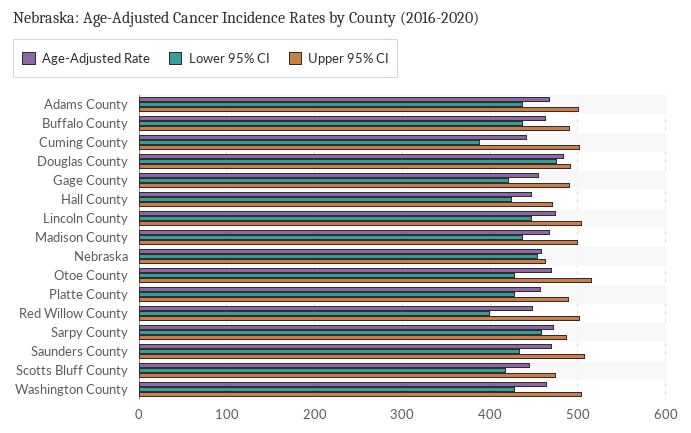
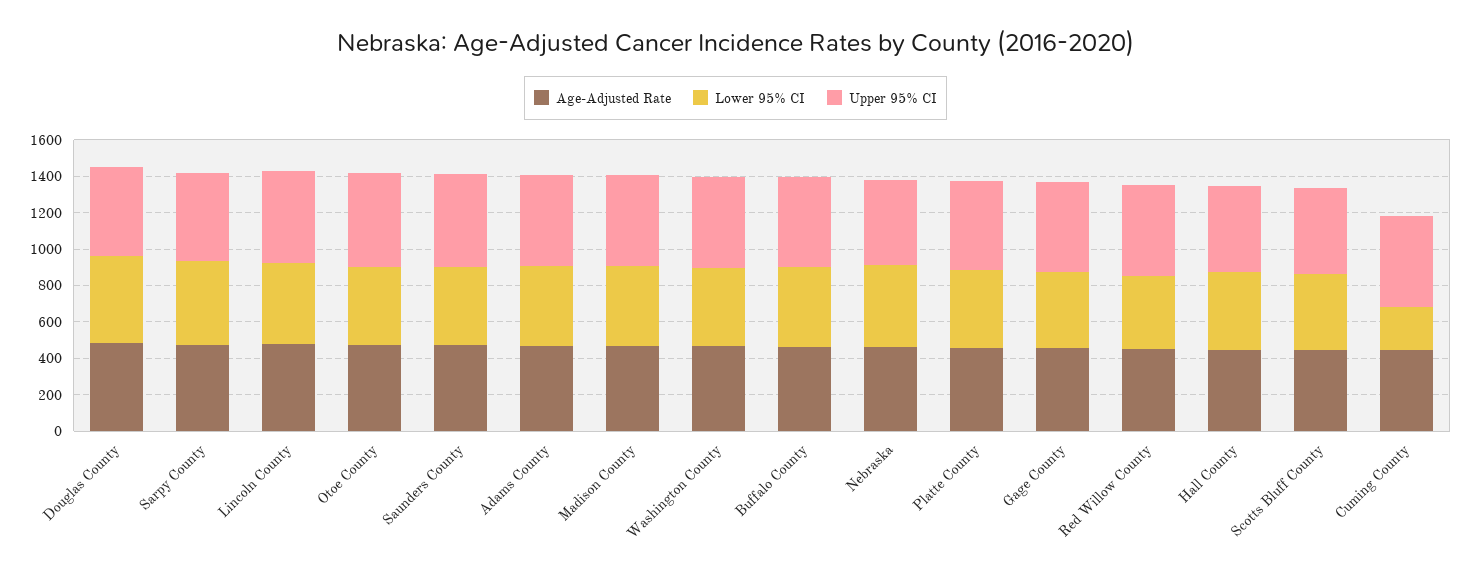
Lower 95% CI, Cuming County: 390 -> 250

